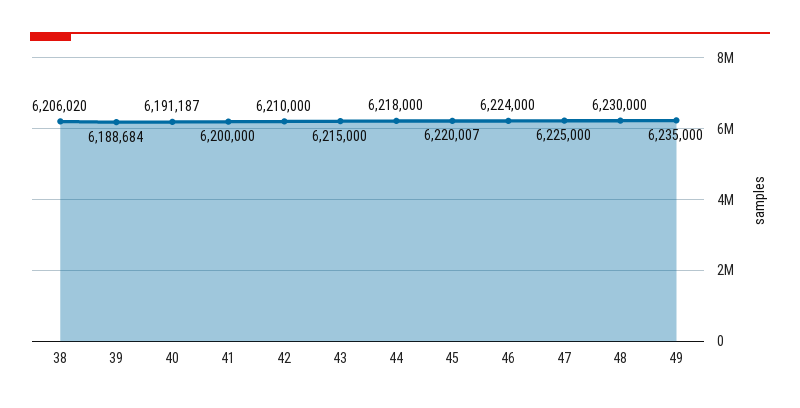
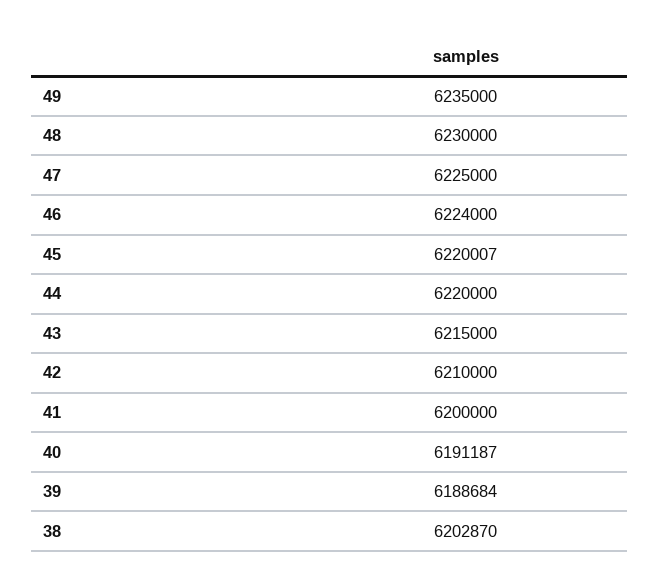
38: 6206020 -> 6202870
44: 6218000 -> 6220000

